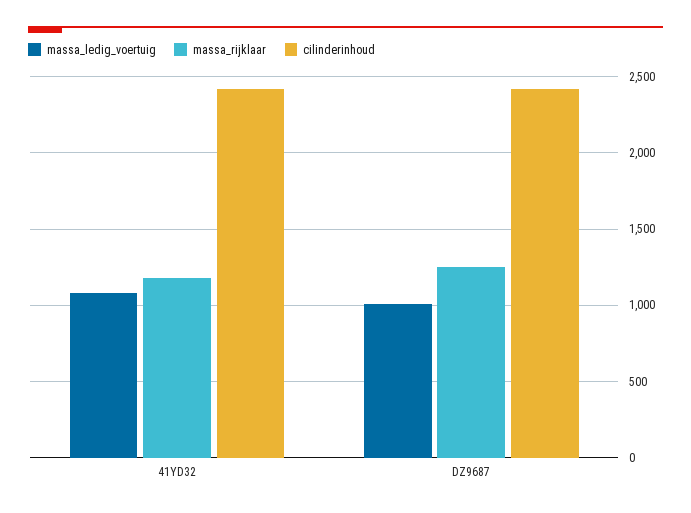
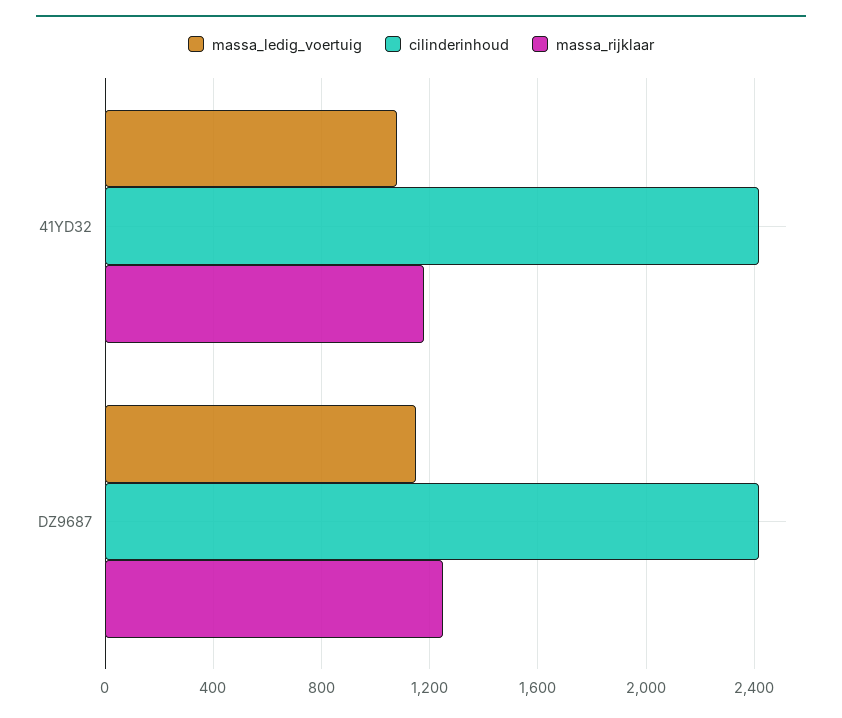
massa_ledig_voertuig, DZ9687: 1000 -> 1150

